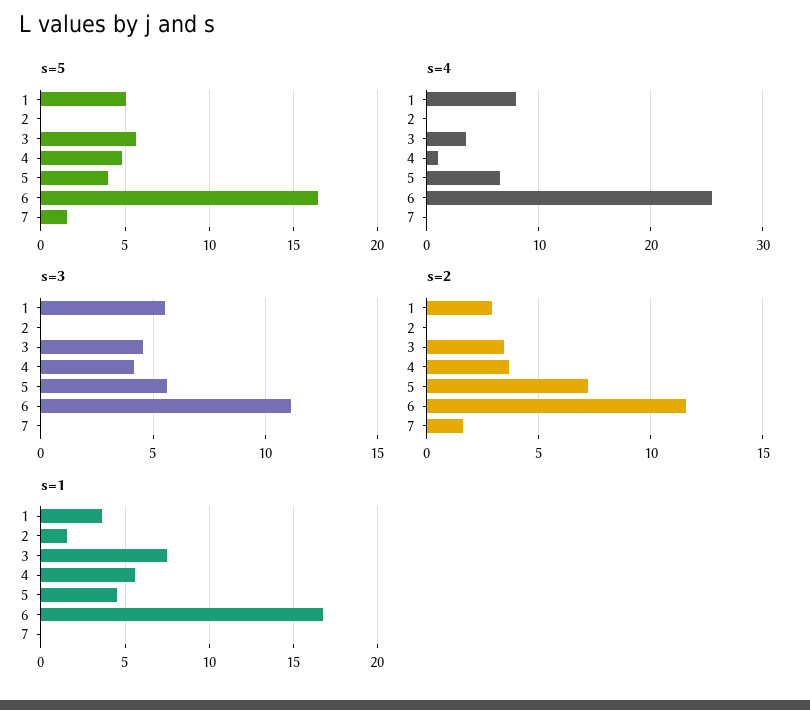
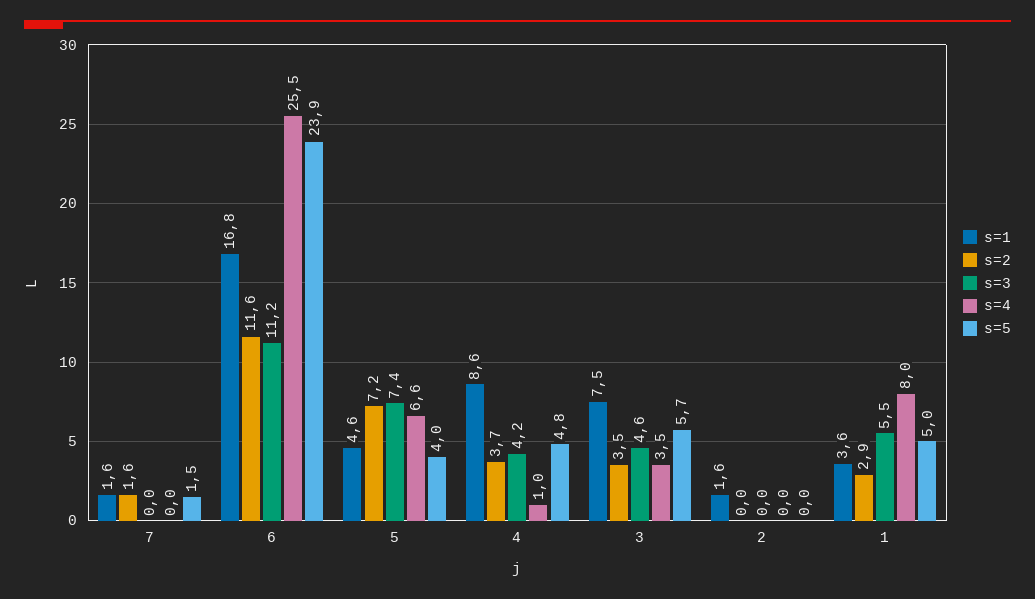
s=5, 6: 16.5 -> 23.9
s=3, 5: 5.5 -> 7.4
s=1, 4: 5.5 -> 8.6
s=1, 7: 0 -> 1.6

